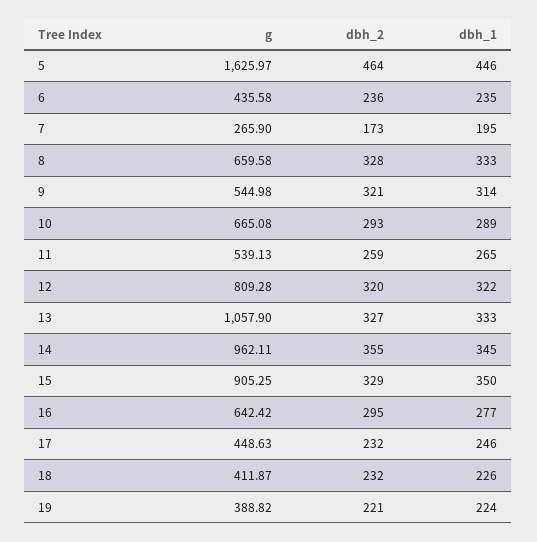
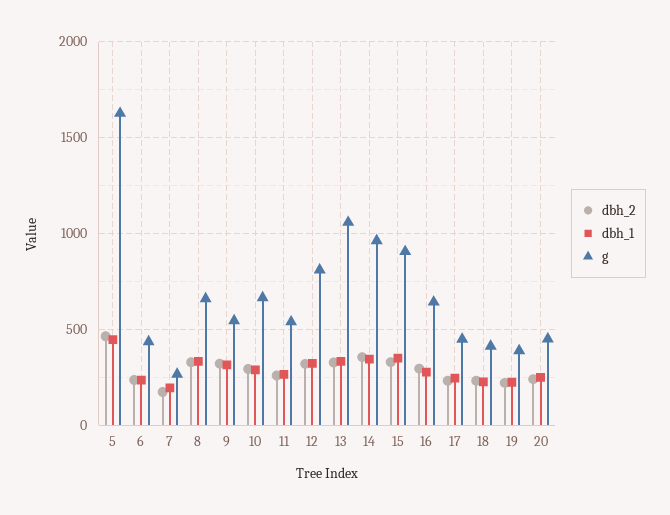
dbh_2, 20: none -> 250
dbh_1, 20: none -> 250
g, 20: none -> 450

